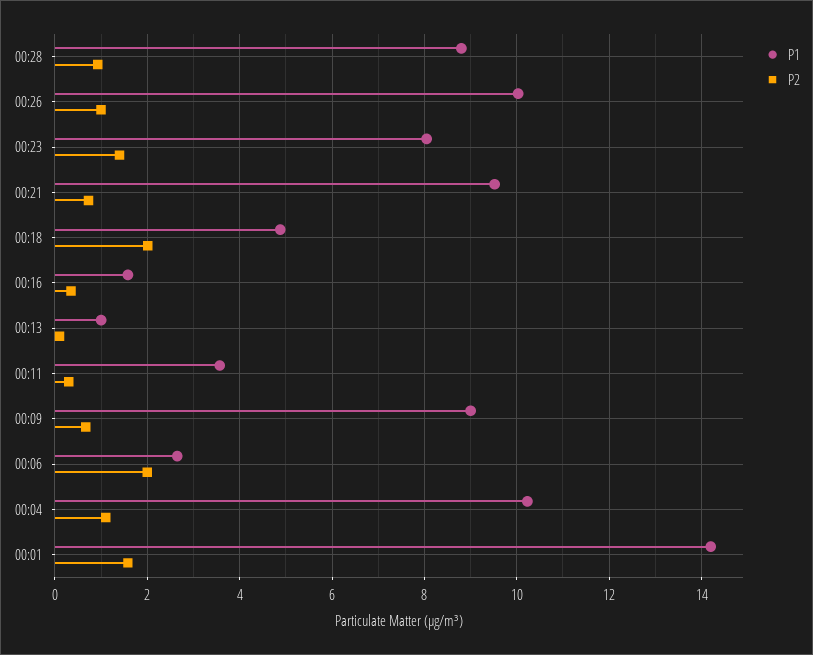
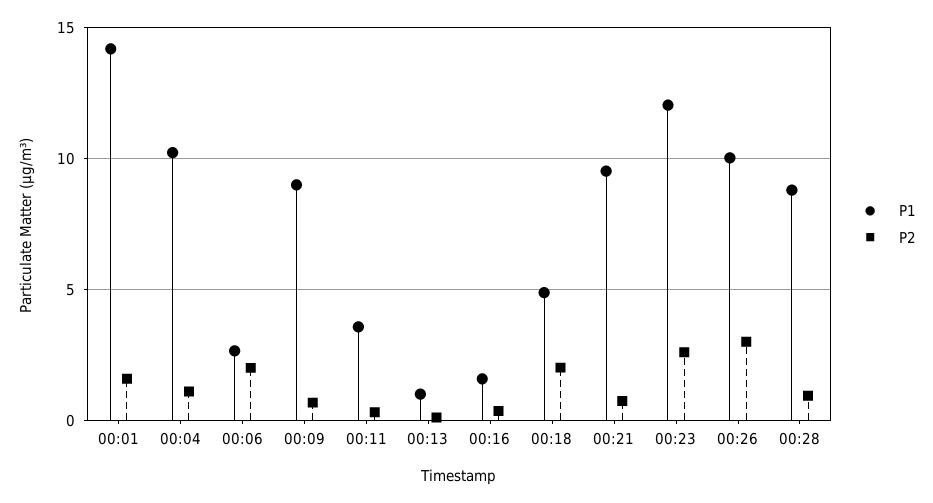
P2, 00:26: 1 -> 3
P1, 00:23: 8 -> 12
P2, 00:23: 1.4 -> 2.5

